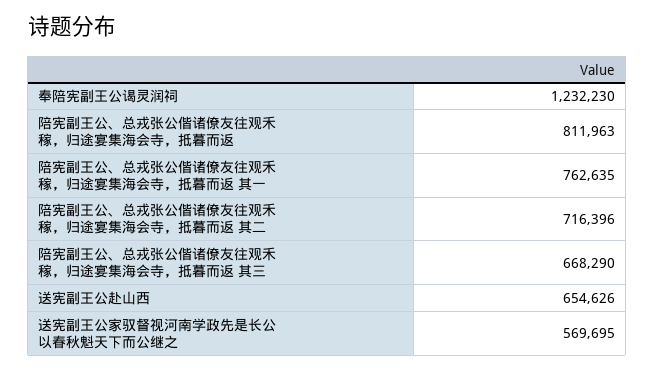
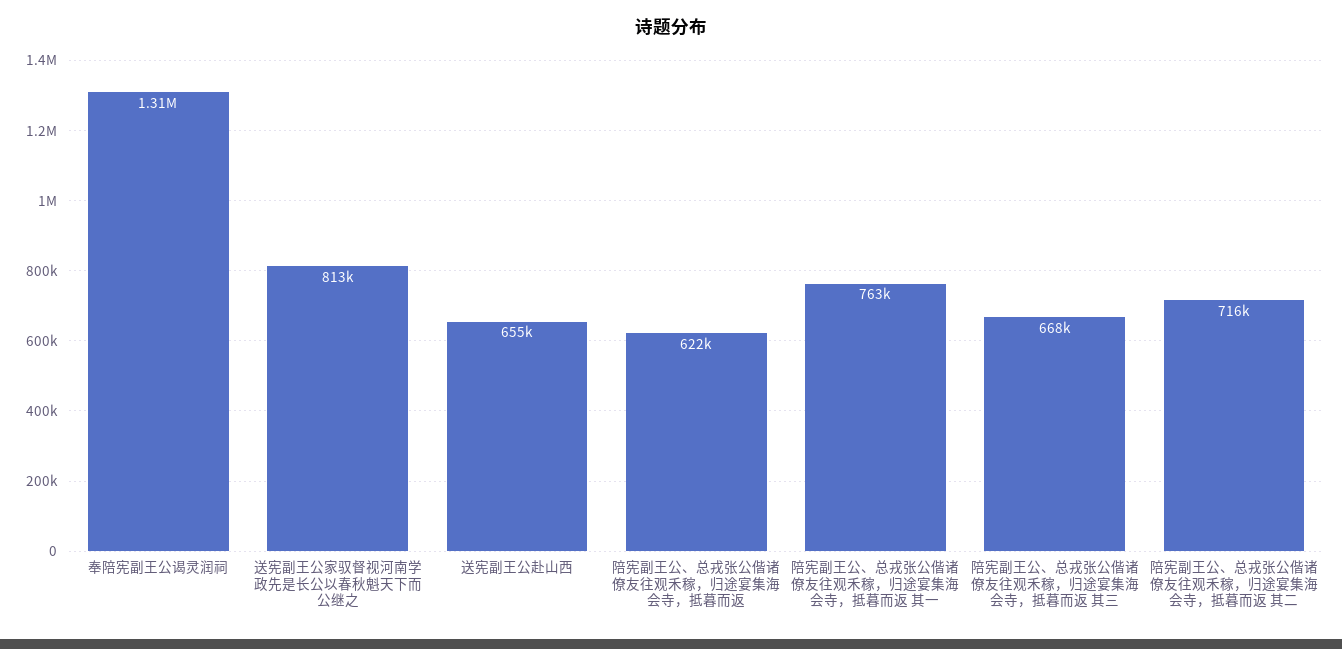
奉陪宪副王公谒灵润祠: 1232230 -> 1310000
陪宪副王公、总戎张公偕诸僚友往观禾稼，归途宴集海会寺，抵暮而返: 811963 -> 622000
送宪副王公家驭督视河南学政先是长公以春秋魁天下而公继之: 569695 -> 813000

